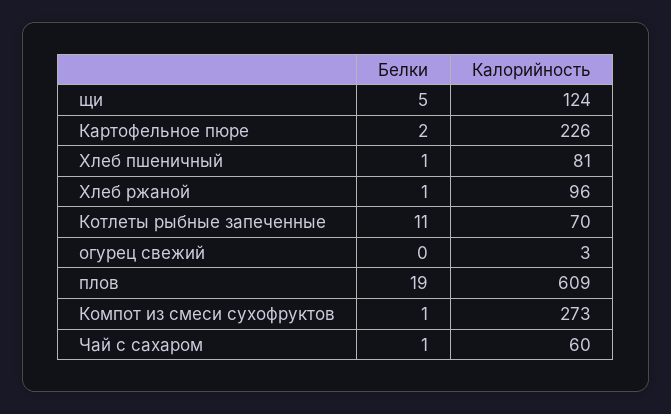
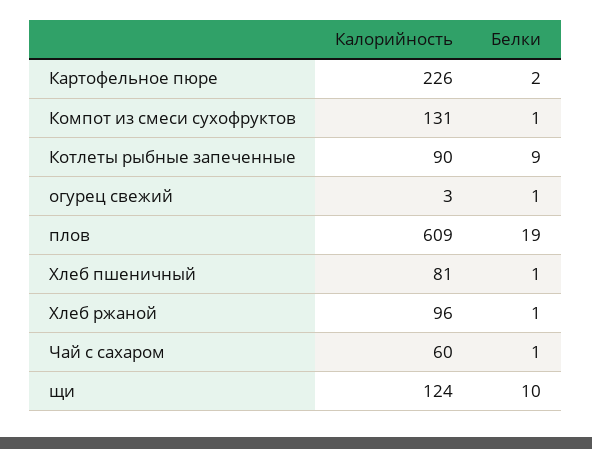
Белки, щи: 5 -> 10
Белки, Котлеты рыбные запеченные: 11 -> 9
Калорийность, Котлеты рыбные запеченные: 70 -> 90
Белки, огурец свежий: 0 -> 1
Калорийность, Компот из смеси сухофруктов: 273 -> 131

